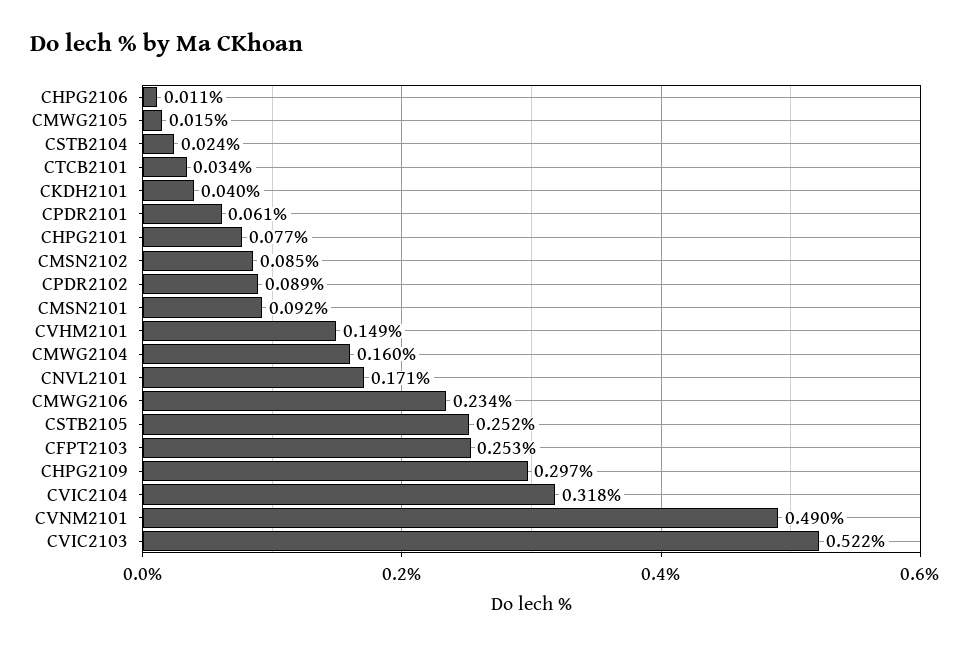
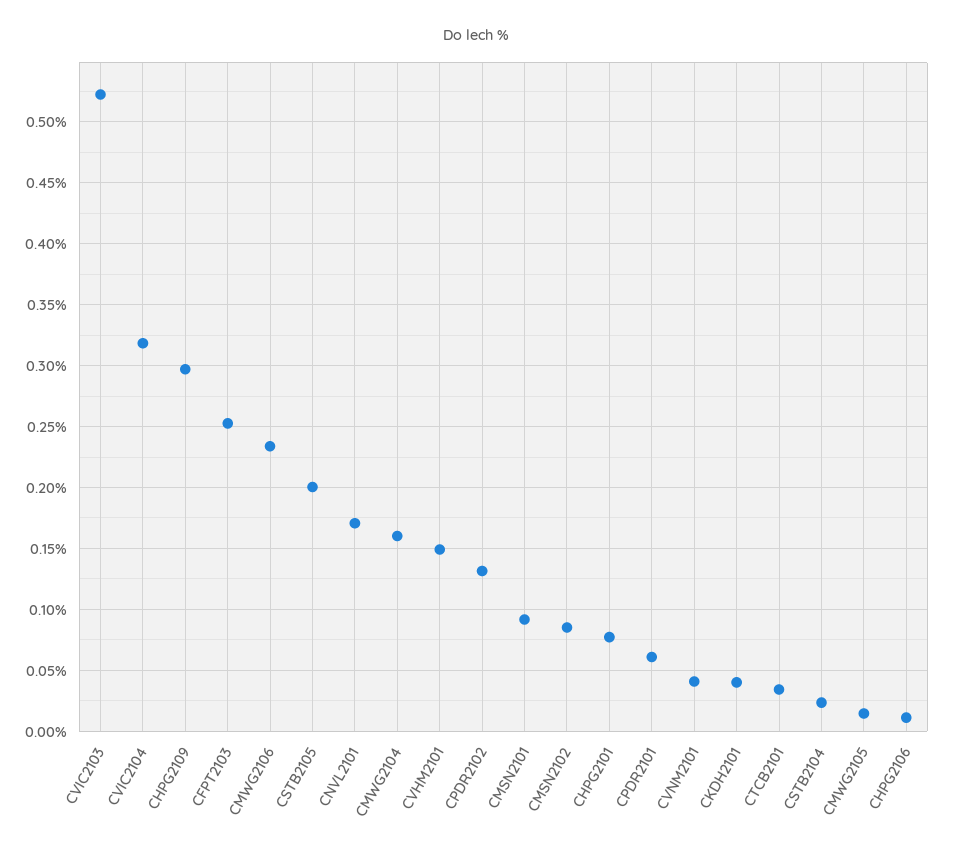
CPDR2102: 0.089 -> 0.13
CSTB2105: 0.252 -> 0.2
CVNM2101: 0.49 -> 0.04

